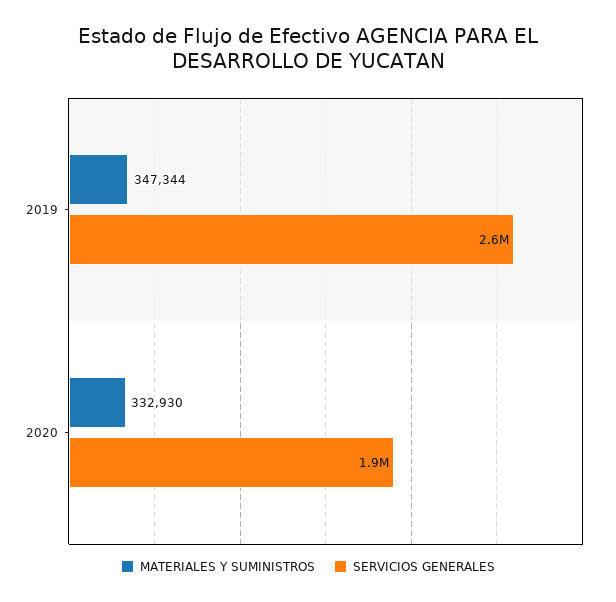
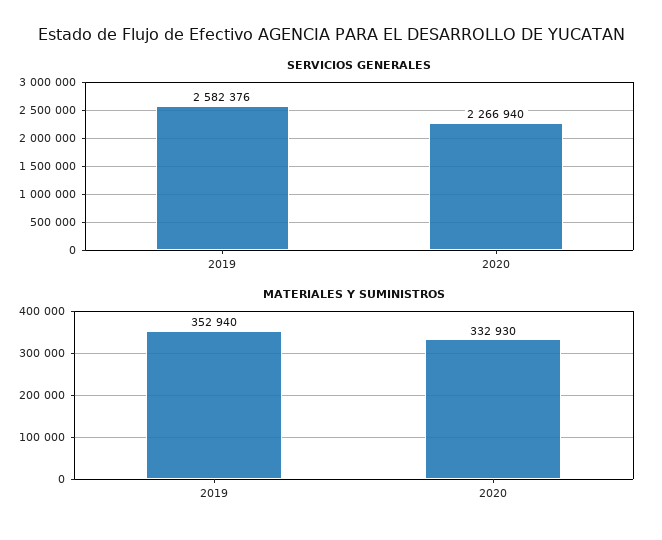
MATERIALES Y SUMINISTROS, 2019: 347344 -> 352940
SERVICIOS GENERALES, 2020: 1900000 -> 2266940

